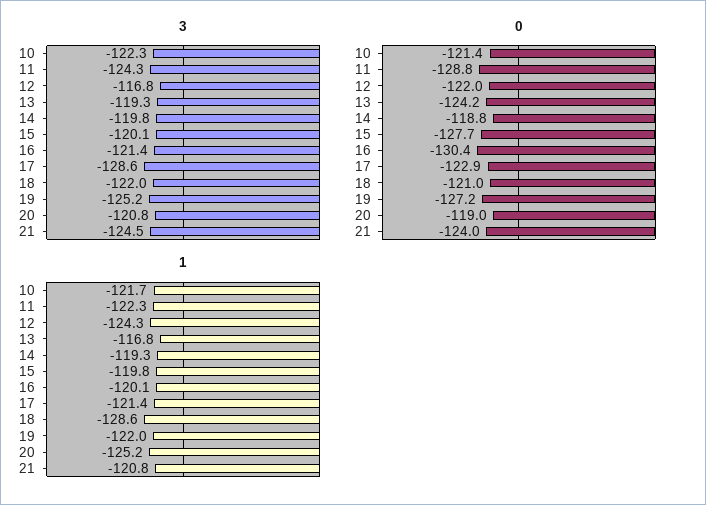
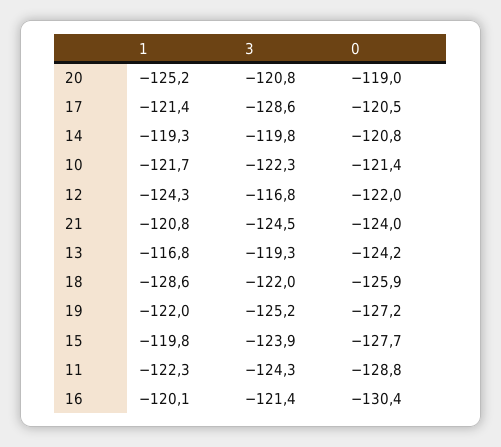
3, 15: -120.1 -> -123.9
0, 14: -118.8 -> -120.8
0, 17: -122.9 -> -120.5
0, 18: -121 -> -125.9

